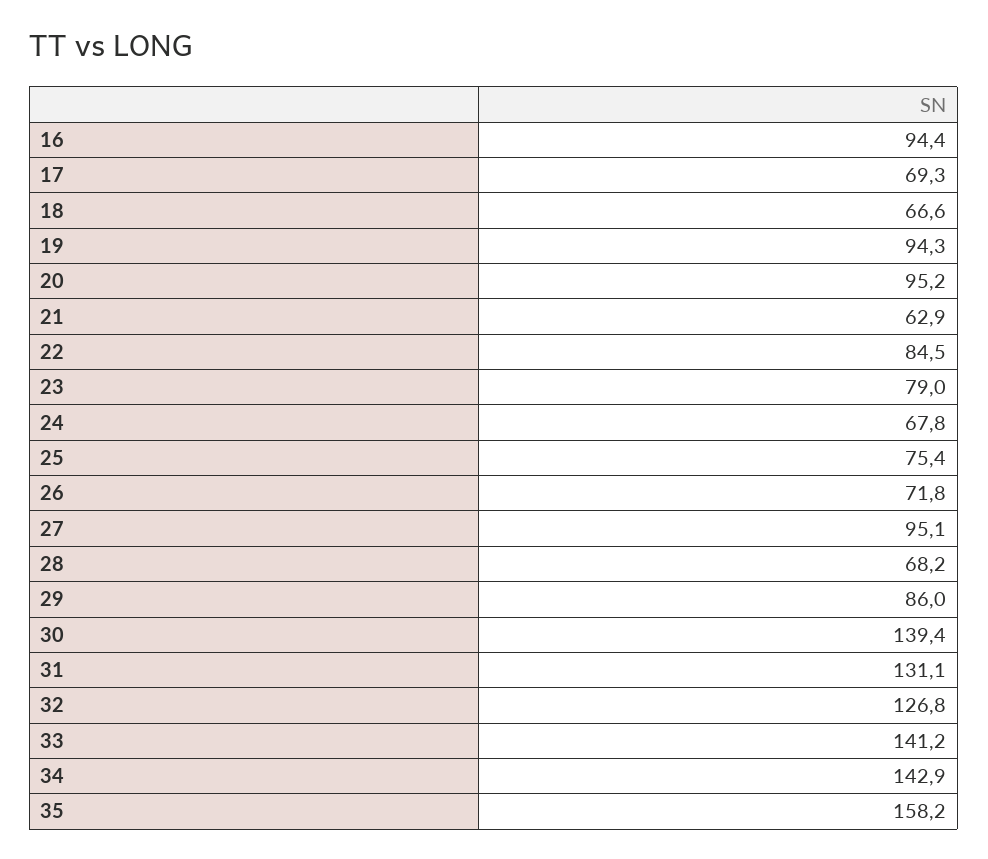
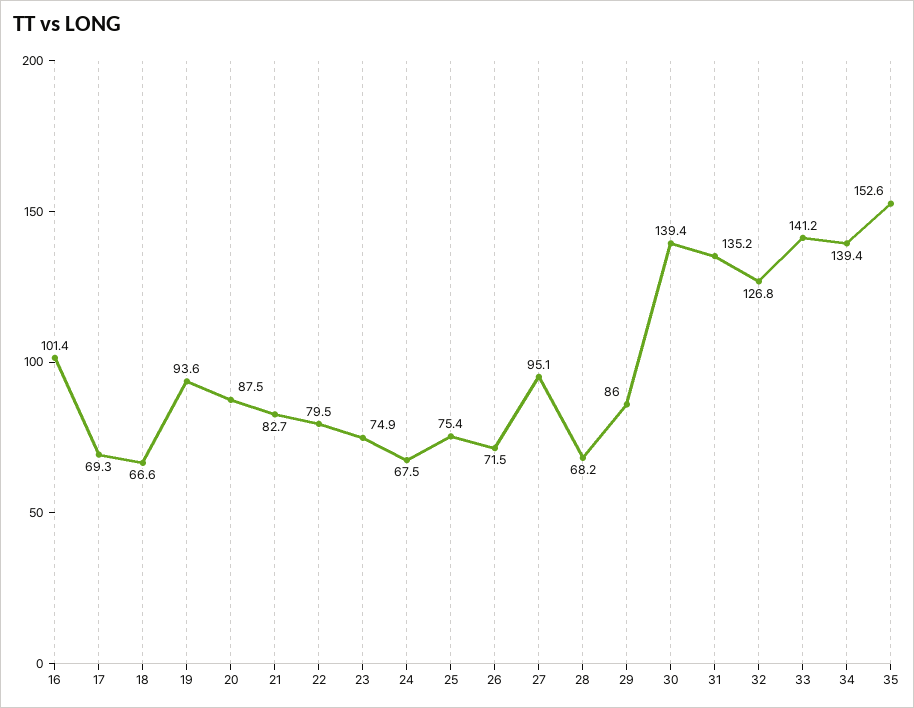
16: 94.4 -> 101.4
19: 94.3 -> 93.6
20: 95.2 -> 87.5
21: 62.9 -> 82.7
22: 84.5 -> 79.5
23: 79 -> 74.9
24: 67.8 -> 67.5
26: 71.8 -> 71.5
31: 131.1 -> 135.2
34: 142.9 -> 139.4
35: 158.2 -> 152.6

